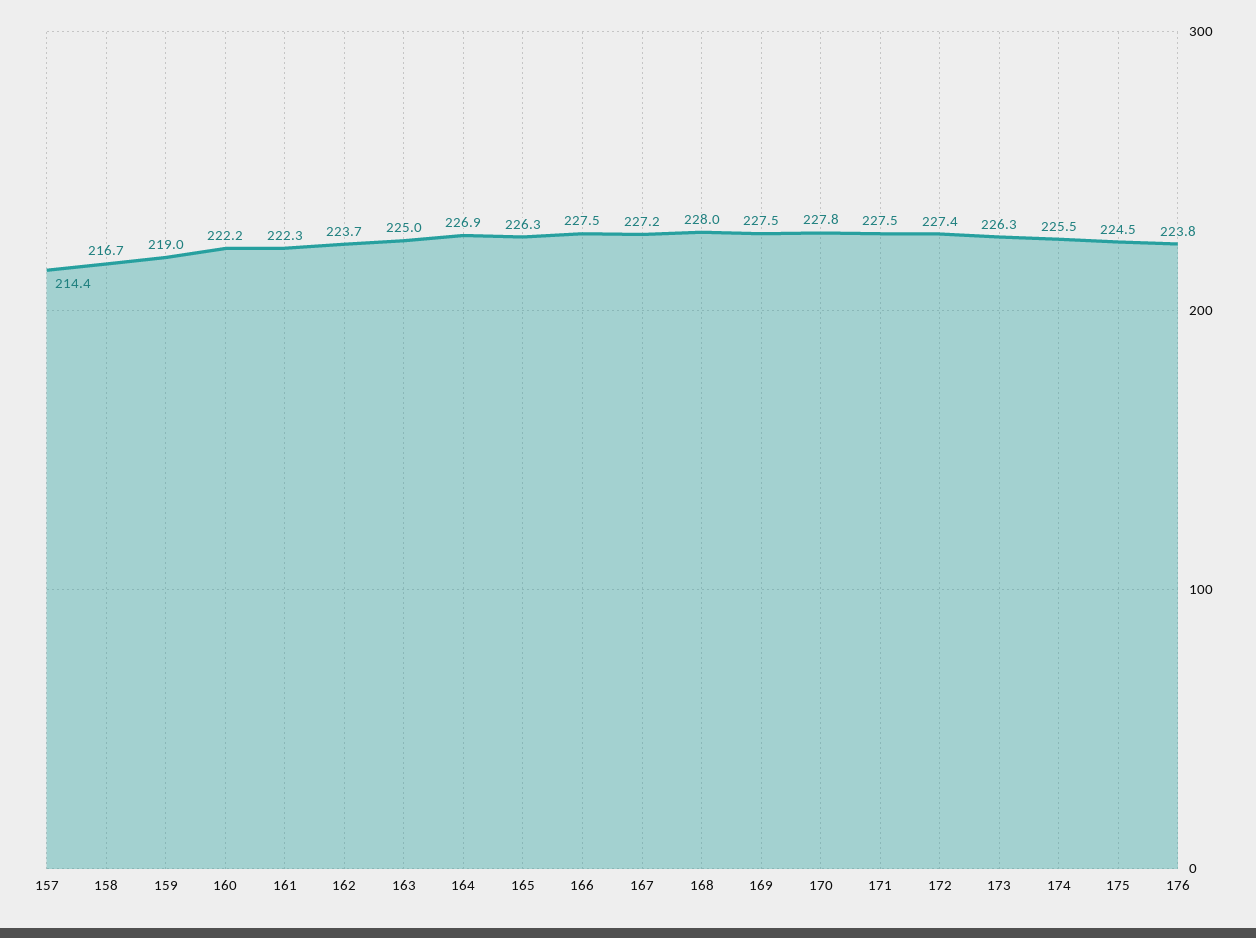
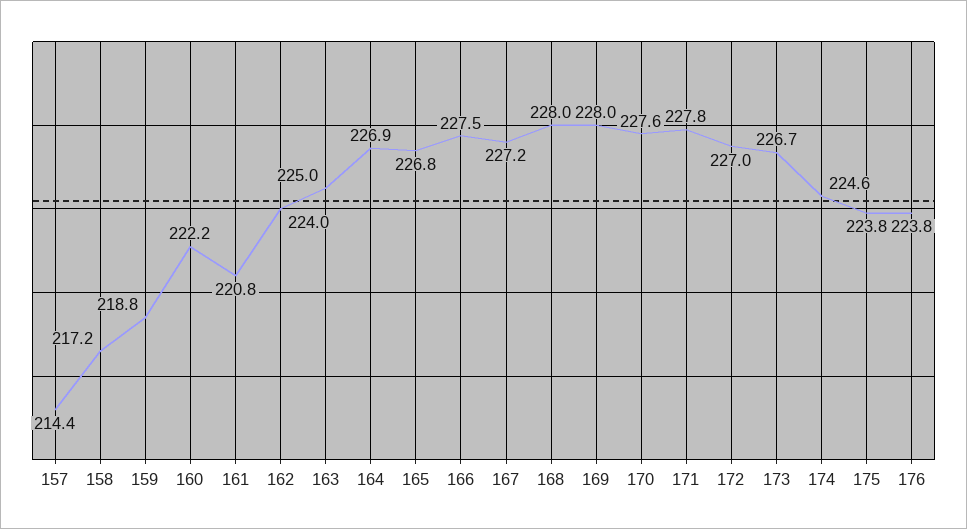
158: 216.7 -> 217.2
159: 219 -> 218.8
161: 222.3 -> 220.8
162: 223.7 -> 224
165: 226.3 -> 226.8
169: 227.5 -> 228
170: 227.8 -> 227.6
171: 227.5 -> 227.8
172: 227.4 -> 227
173: 226.3 -> 226.7
174: 225.5 -> 224.6
175: 224.5 -> 223.8

